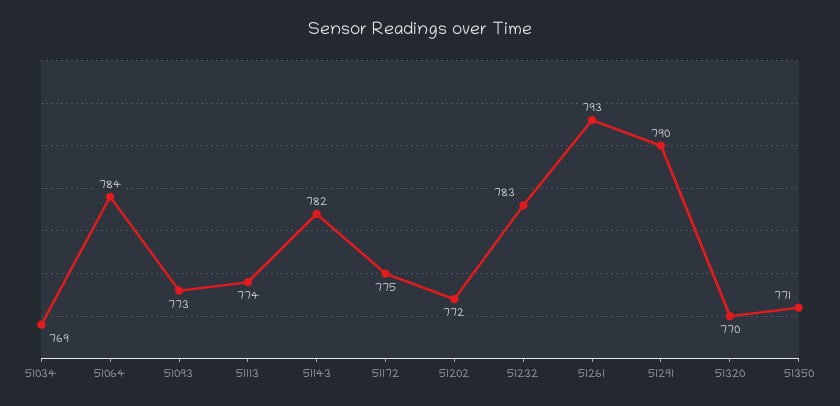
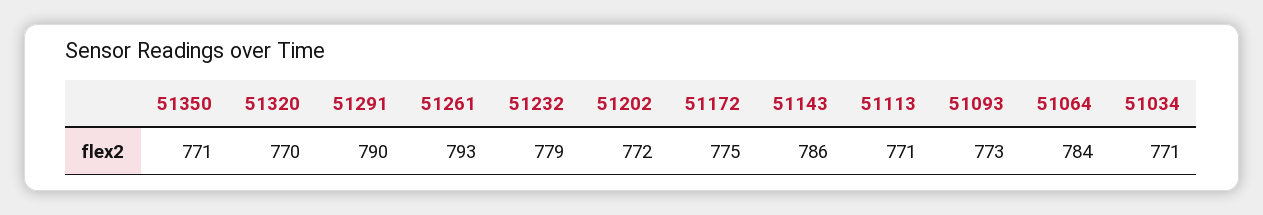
51034: 769 -> 771
51113: 774 -> 771
51143: 782 -> 786
51232: 783 -> 779

